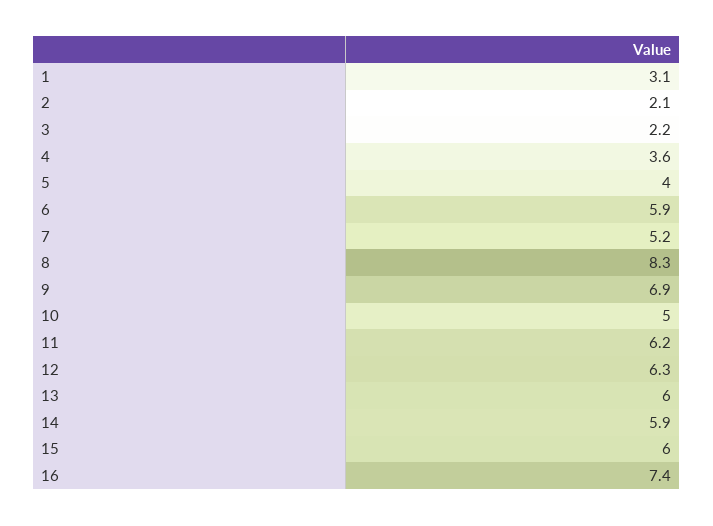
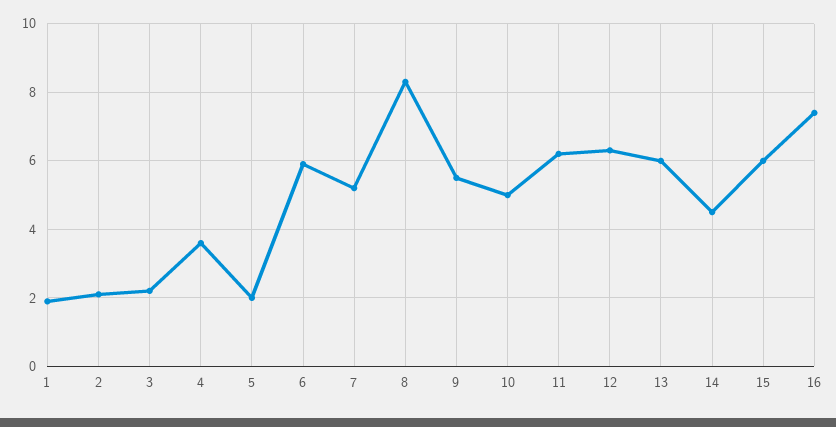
1: 3.1 -> 2
5: 4 -> 2
9: 6.9 -> 5.5
14: 5.9 -> 4.5

